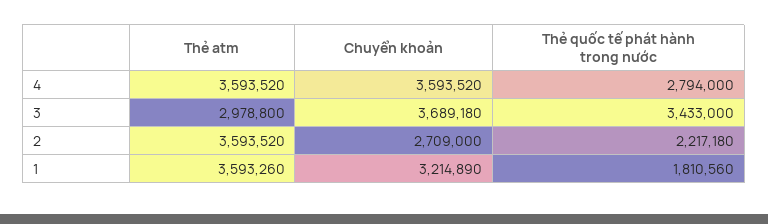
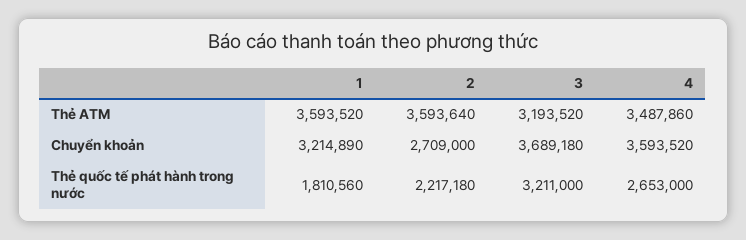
Thẻ atm, 4: 3593520 -> 3487860
Thẻ quốc tế phát hành trong nước, 4: 2794000 -> 2653000
Thẻ atm, 3: 2978800 -> 3193520
Thẻ quốc tế phát hành trong nước, 3: 3433000 -> 3211000
Thẻ atm, 2: 3593520 -> 3593640
Thẻ atm, 1: 3593260 -> 3593520

